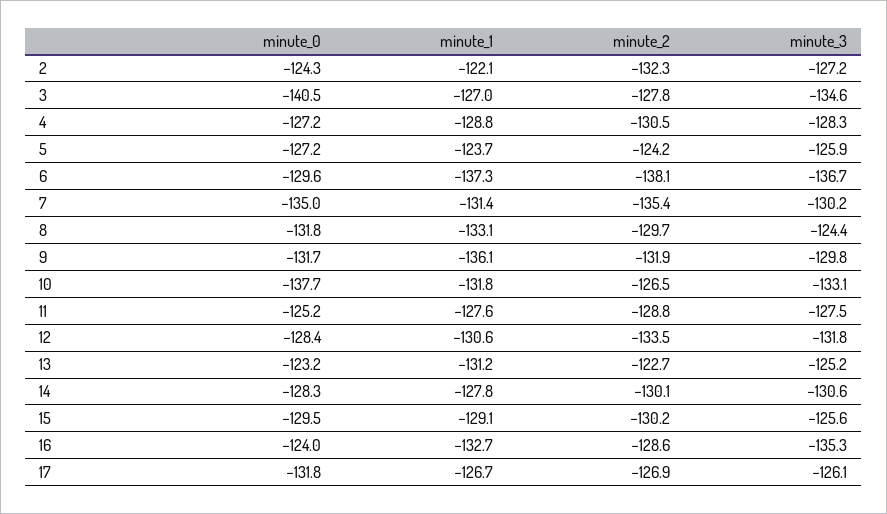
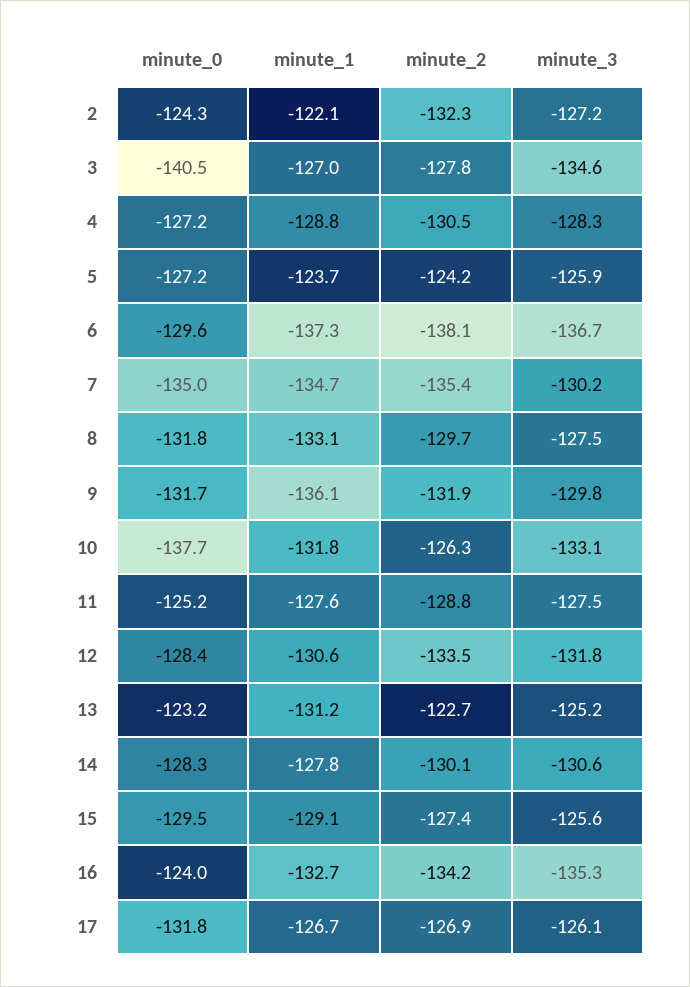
minute_1, 7: -131.4 -> -134.7
minute_3, 8: -124.4 -> -127.5
minute_2, 10: -126.5 -> -126.3
minute_2, 15: -130.2 -> -127.4
minute_2, 16: -128.6 -> -134.2

